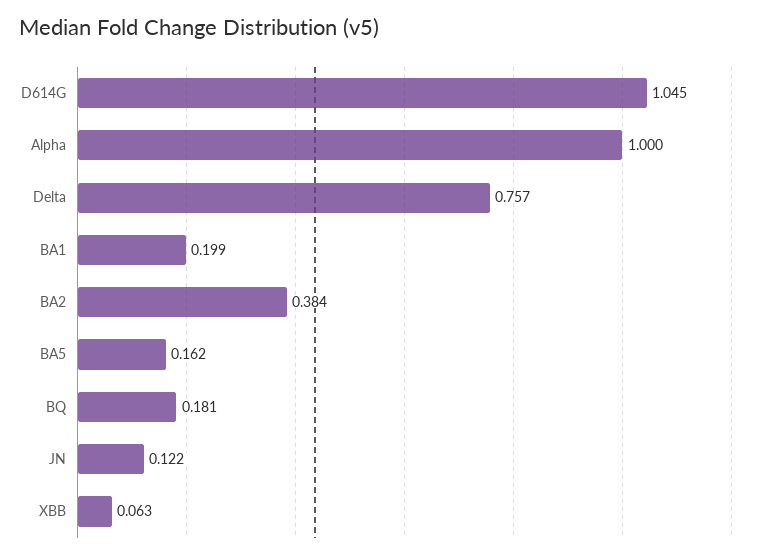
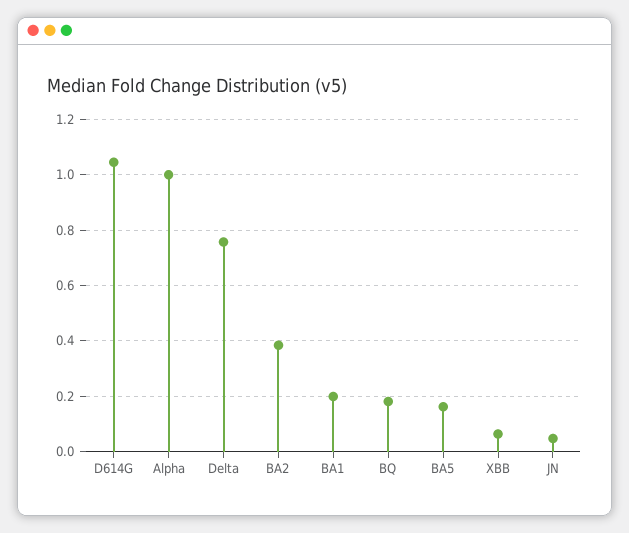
JN: 0.122 -> 0.05

